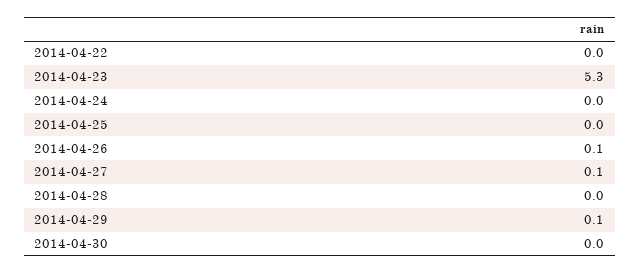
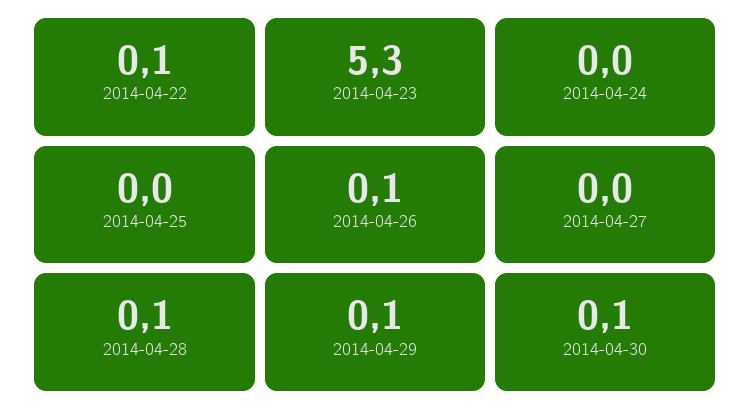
2014-04-22: 0 -> 0.1
2014-04-27: 0.1 -> 0
2014-04-28: 0 -> 0.1
2014-04-30: 0 -> 0.1

